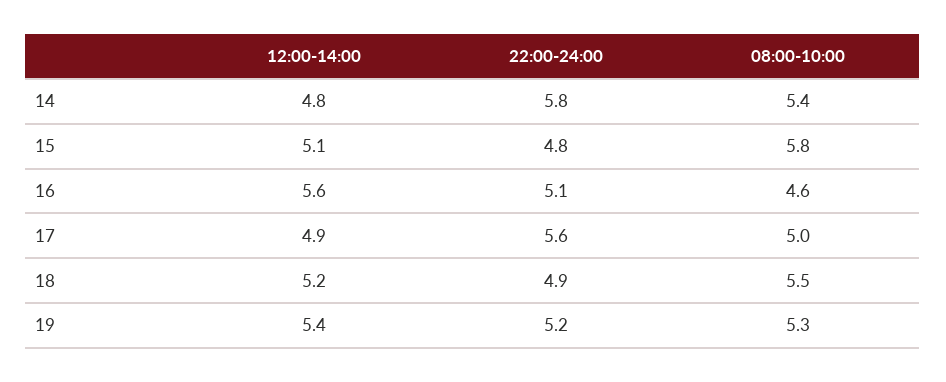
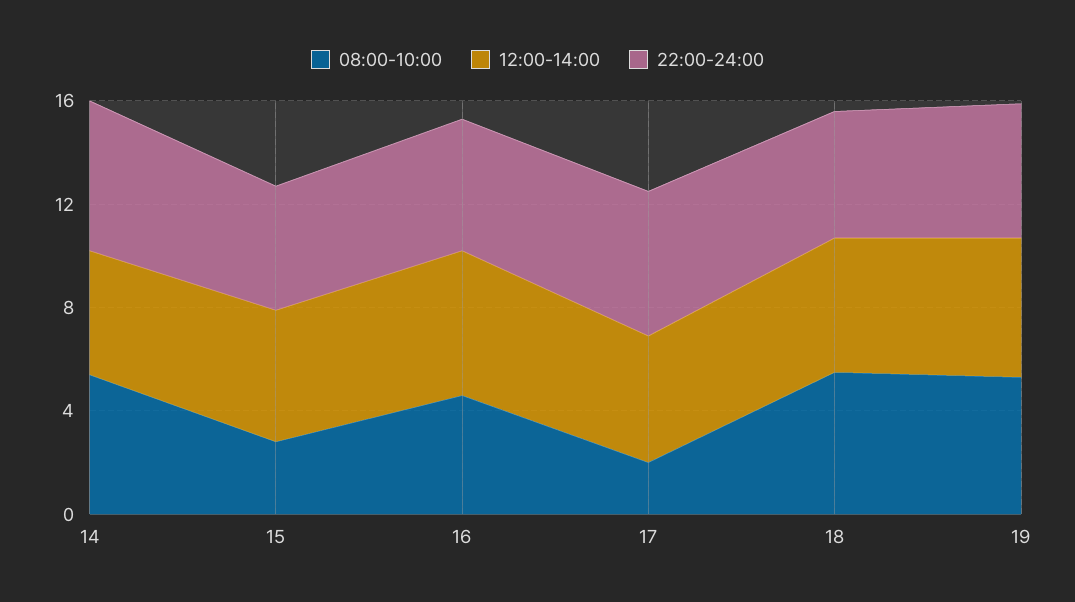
08:00-10:00, 15: 5.8 -> 3
08:00-10:00, 17: 5 -> 2

